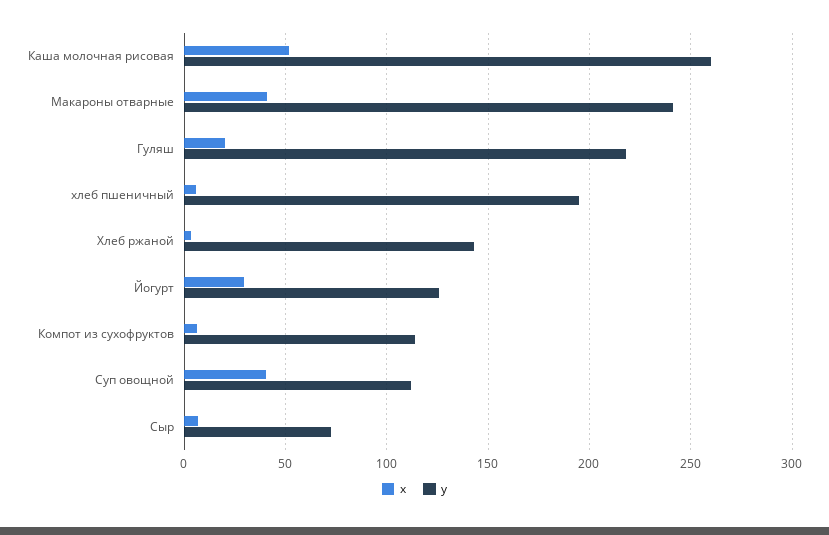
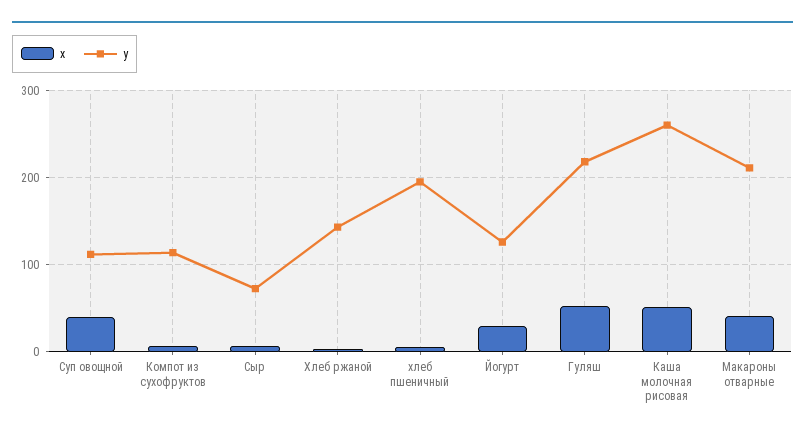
y, Макароны отварные: 240 -> 210
x, Гуляш: 20 -> 50

